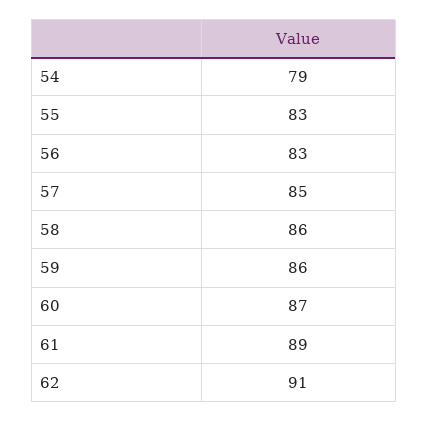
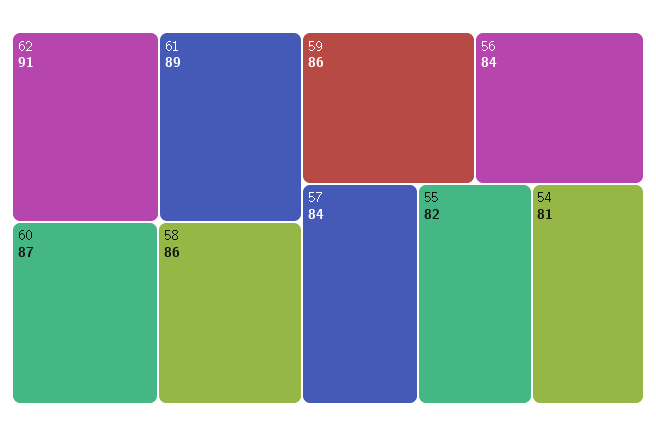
54: 79 -> 81
55: 83 -> 82
56: 83 -> 84
57: 85 -> 84

